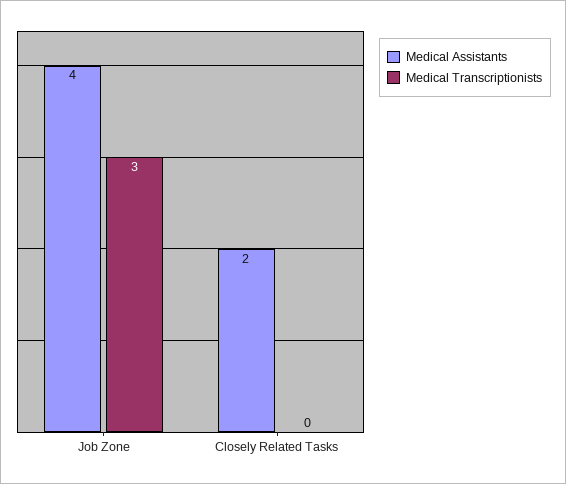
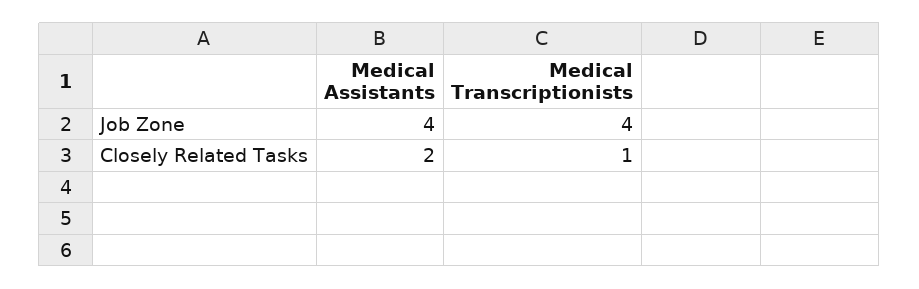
Medical Transcriptionists, Job Zone: 3 -> 4
Medical Transcriptionists, Closely Related Tasks: 0 -> 1

